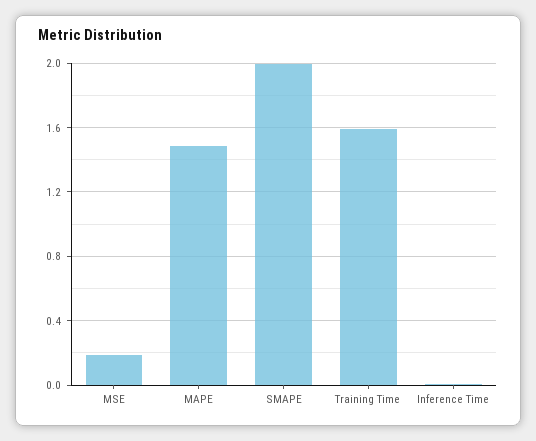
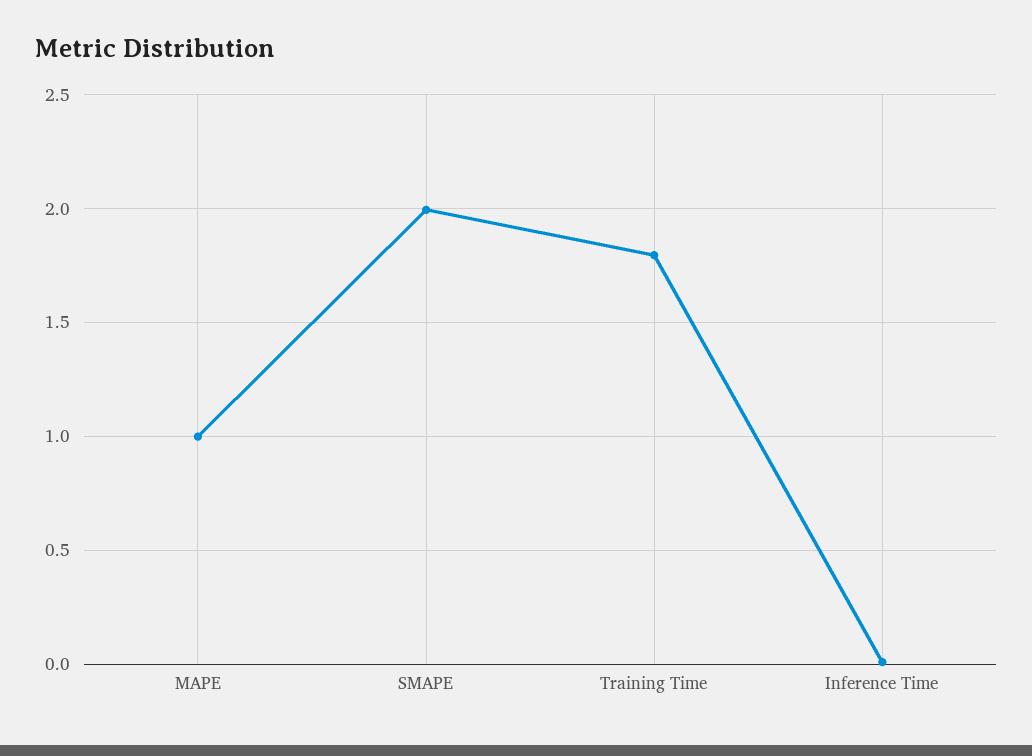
MSE: 0.2 -> none
MAPE: 1.5 -> 1
Training Time: 1.6 -> 1.8

